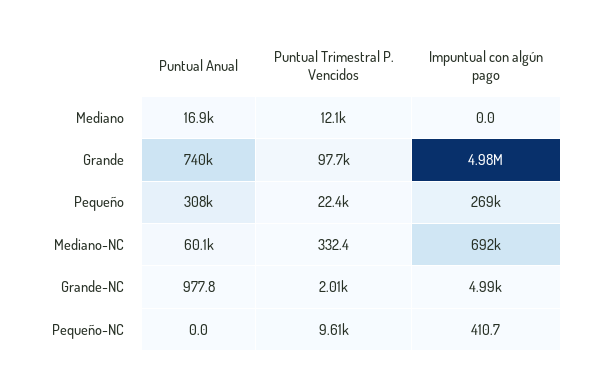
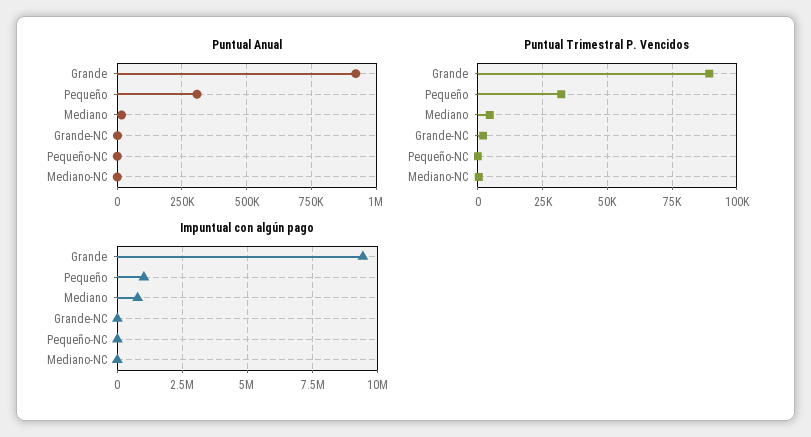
Puntual Trimestral P. Vencidos, Mediano: 12100 -> 5000
Impuntual con algún pago, Mediano: 0 -> 750000
Puntual Anual, Grande: 740000 -> 925000
Puntual Trimestral P. Vencidos, Grande: 97700 -> 90000
Impuntual con algún pago, Grande: 4980000 -> 9500000
Puntual Trimestral P. Vencidos, Pequeño: 22400 -> 32500
Impuntual con algún pago, Pequeño: 269000 -> 1000000
Puntual Anual, Mediano-NC: 60100 -> 0
Impuntual con algún pago, Mediano-NC: 692000 -> 0
Puntual Trimestral P. Vencidos, Pequeño-NC: 9610 -> 0

